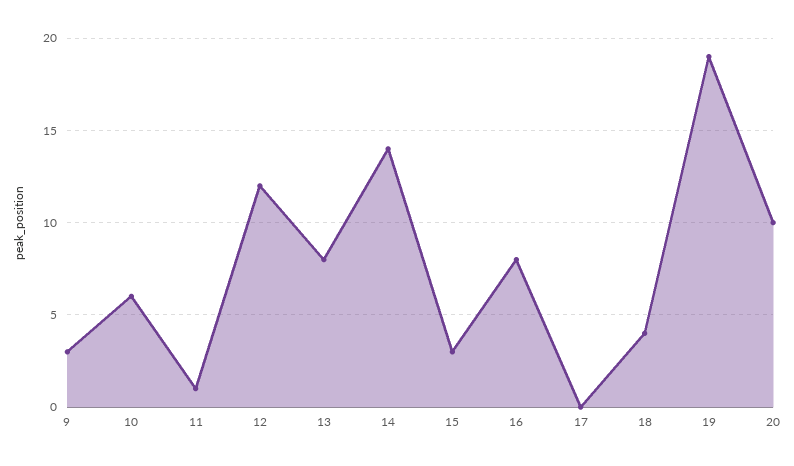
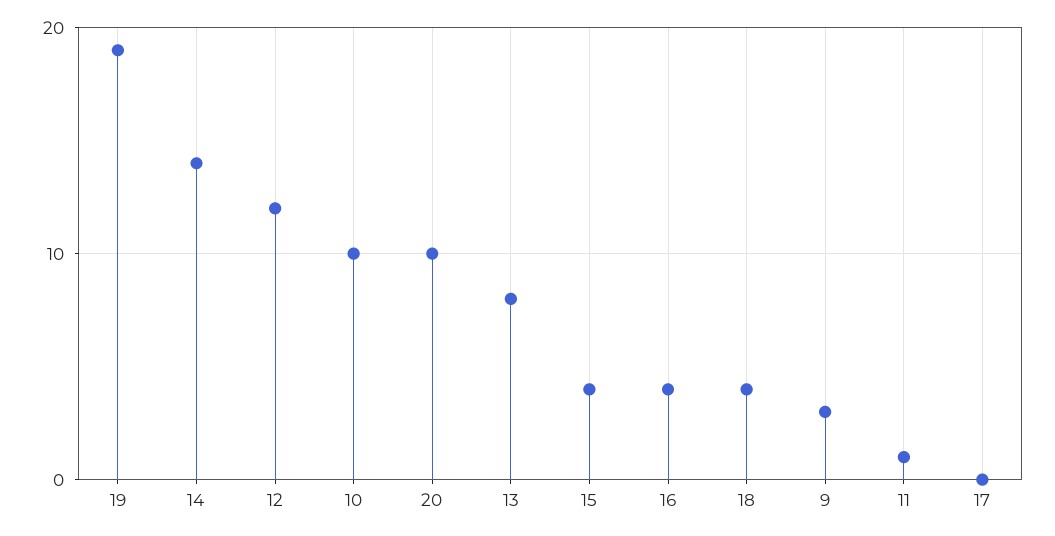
10: 6 -> 10
15: 3 -> 4
16: 8 -> 4

